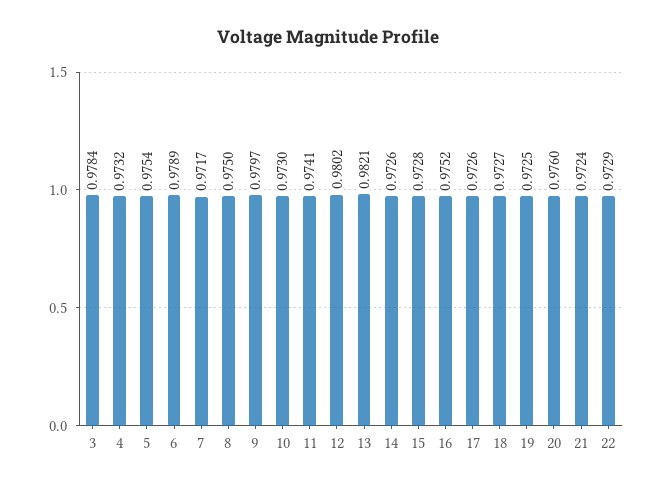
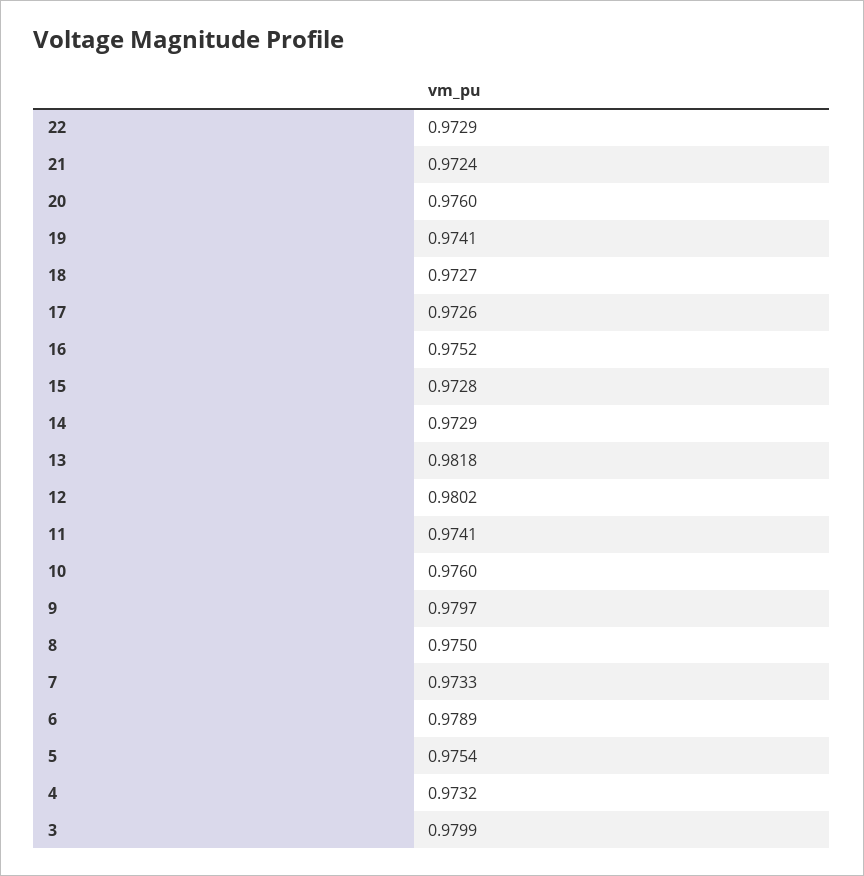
3: 0.9784 -> 0.9799
7: 0.9717 -> 0.9733
10: 0.973 -> 0.976
13: 0.9821 -> 0.9818
14: 0.9726 -> 0.9729
19: 0.9725 -> 0.9741

